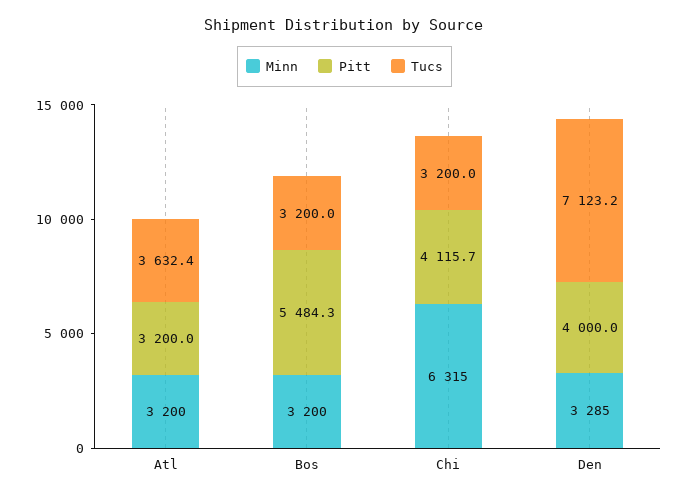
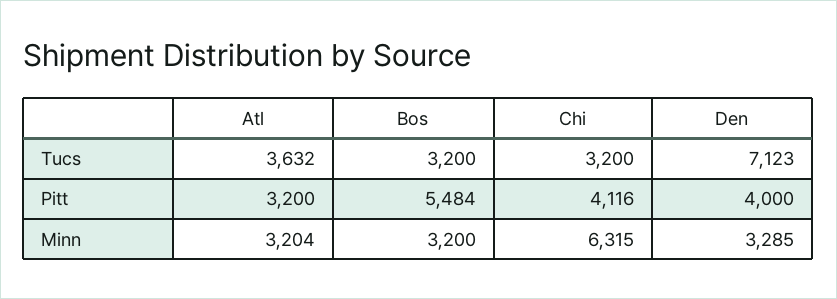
Minn, Atl: 3200 -> 3204

